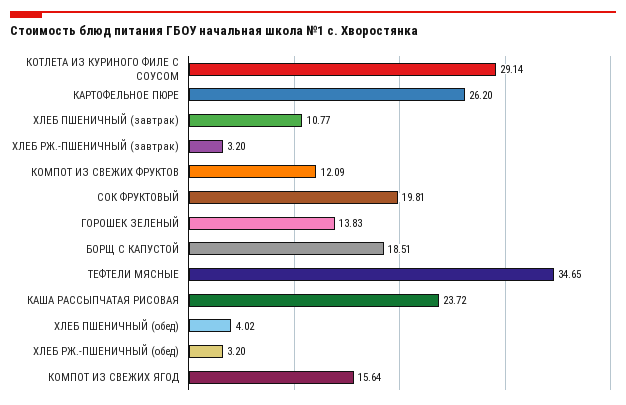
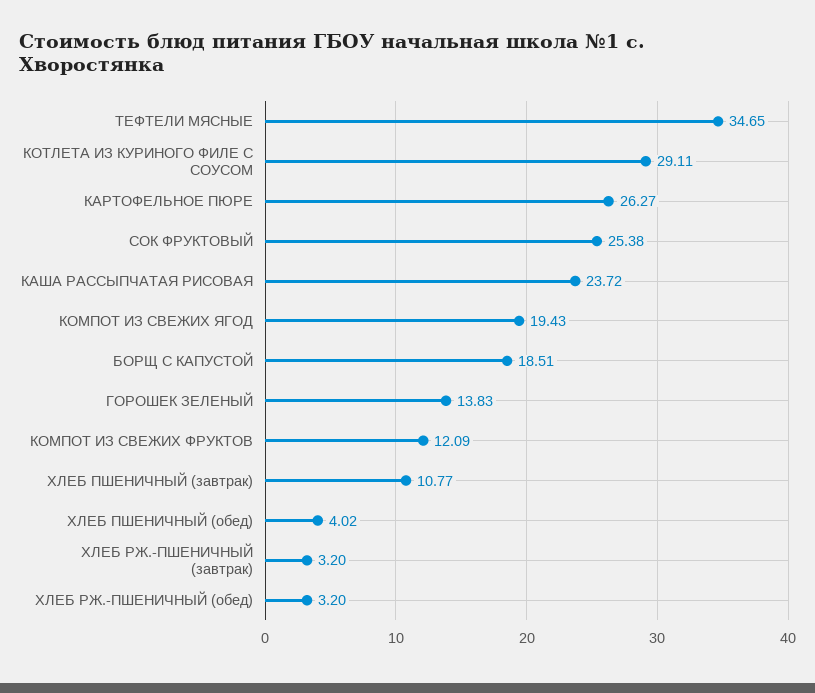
КОТЛЕТА ИЗ КУРИНОГО ФИЛЕ С СОУСОМ: 29.14 -> 29.11
КАРТОФЕЛЬНОЕ ПЮРЕ: 26.2 -> 26.27
СОК ФРУКТОВЫЙ: 19.81 -> 25.38
КОМПОТ ИЗ СВЕЖИХ ЯГОД: 15.64 -> 19.43

